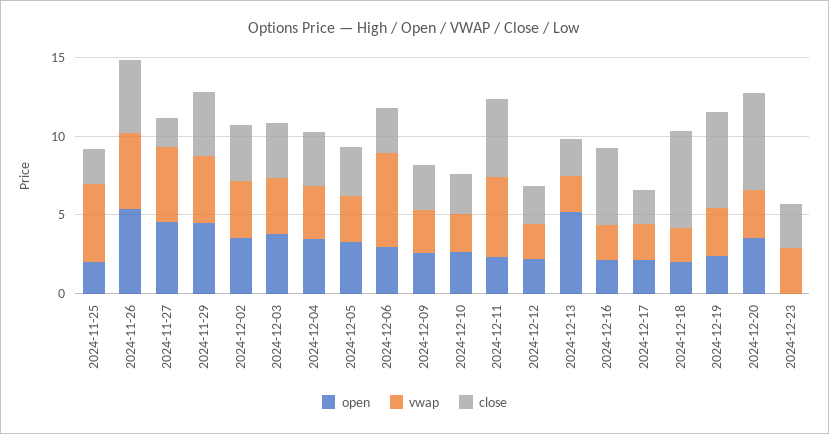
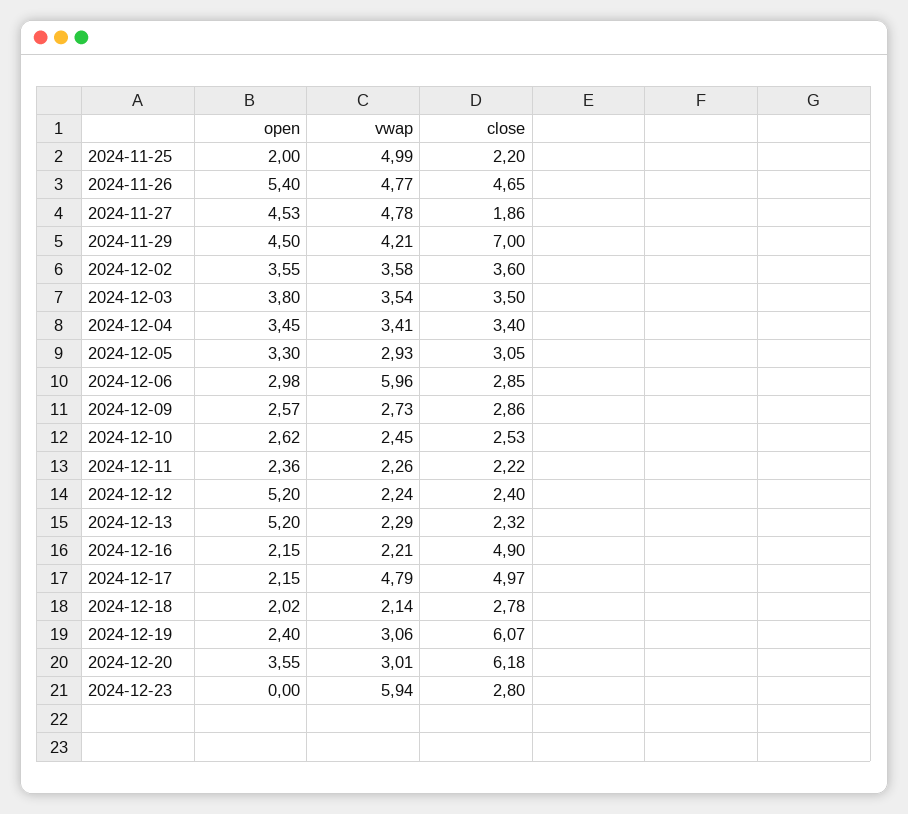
close, 2024-11-29: 4 -> 7
vwap, 2024-12-11: 5 -> 2.26
close, 2024-12-11: 5 -> 2.22
open, 2024-12-12: 2 -> 5.2
vwap, 2024-12-17: 2 -> 4.79
close, 2024-12-17: 2 -> 4.97
close, 2024-12-18: 6 -> 2.78
vwap, 2024-12-23: 3 -> 5.94

